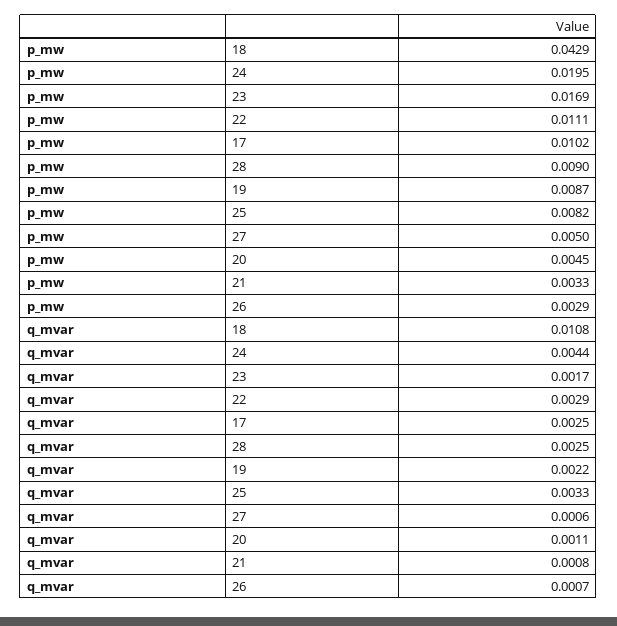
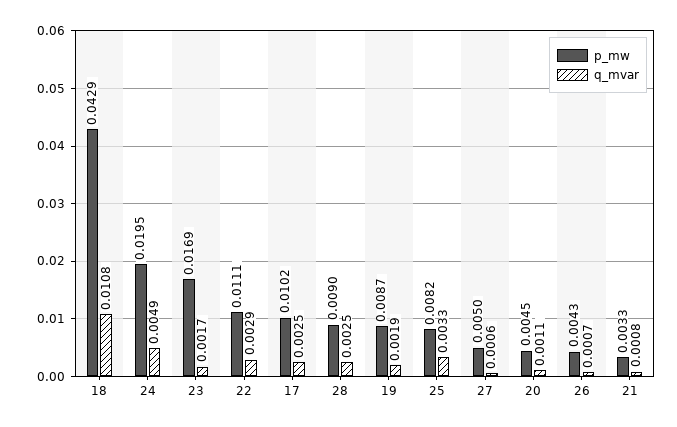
p_mw, 26: 0.0029 -> 0.0043
q_mvar, 24: 0.0044 -> 0.0049
q_mvar, 19: 0.0022 -> 0.0019

